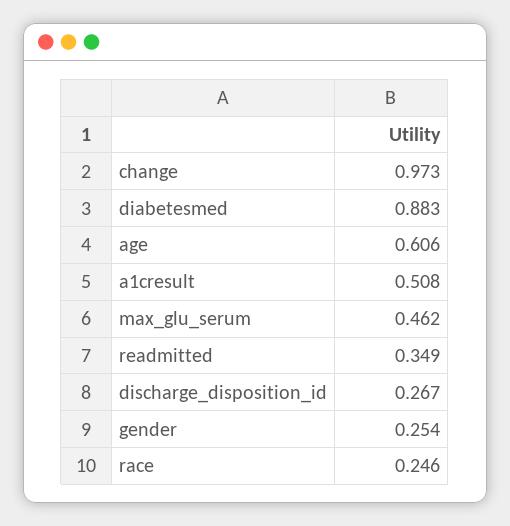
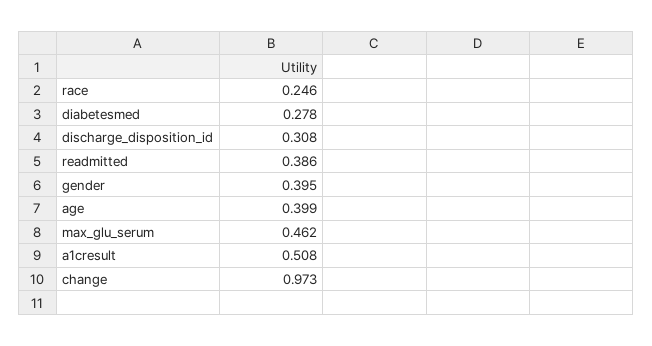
diabetesmed: 0.883 -> 0.278
age: 0.606 -> 0.399
readmitted: 0.349 -> 0.386
discharge_disposition_id: 0.267 -> 0.308
gender: 0.254 -> 0.395

